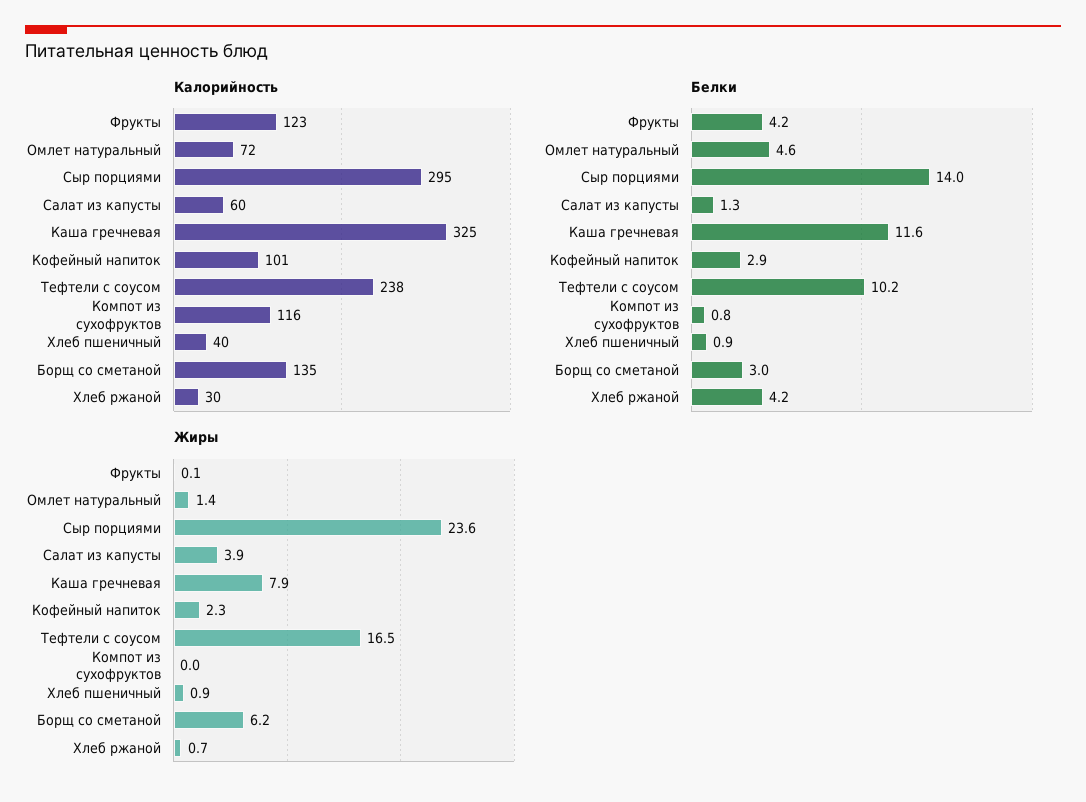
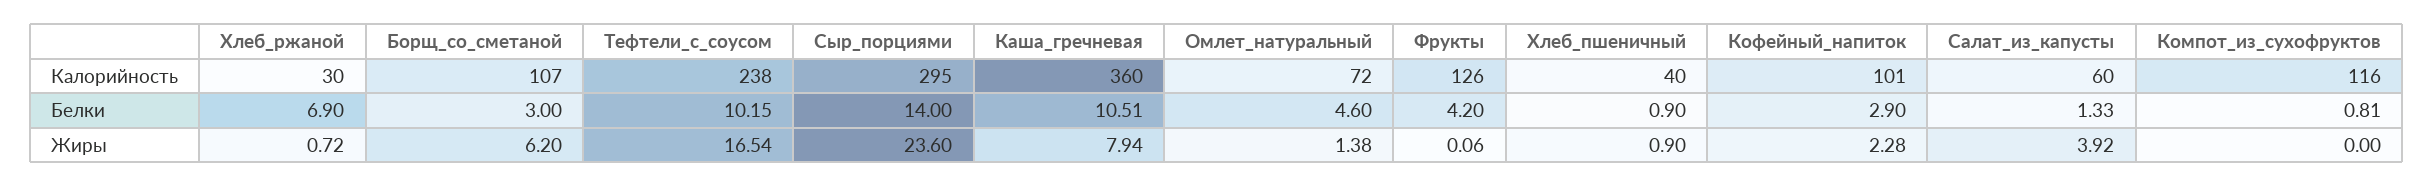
Калорийность, Фрукты: 123 -> 126
Калорийность, Каша гречневая: 325 -> 360
Калорийность, Борщ со сметаной: 135 -> 107
Белки, Каша гречневая: 11.6 -> 10.51
Белки, Хлеб ржаной: 4.2 -> 6.9

